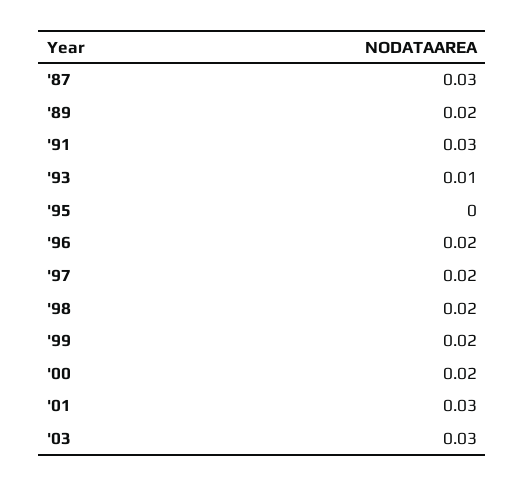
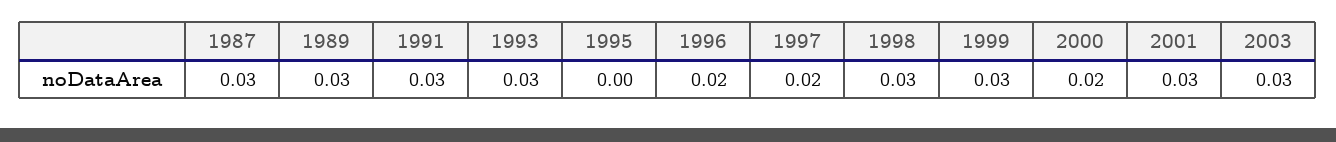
'89: 0.02 -> 0.03
'93: 0.01 -> 0.03
'98: 0.02 -> 0.03
'99: 0.02 -> 0.03

